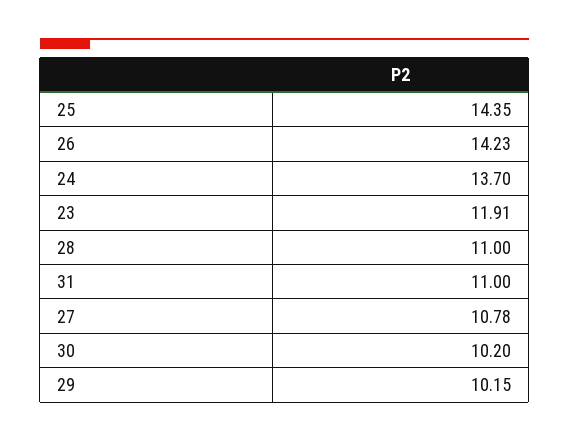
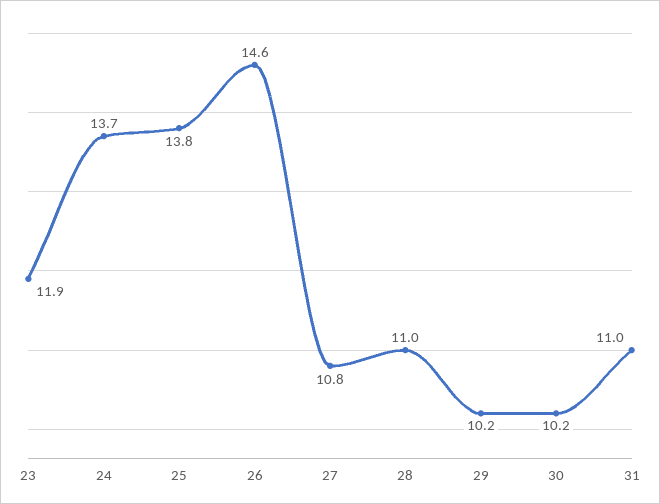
25: 14.35 -> 13.8
26: 14.23 -> 14.6

